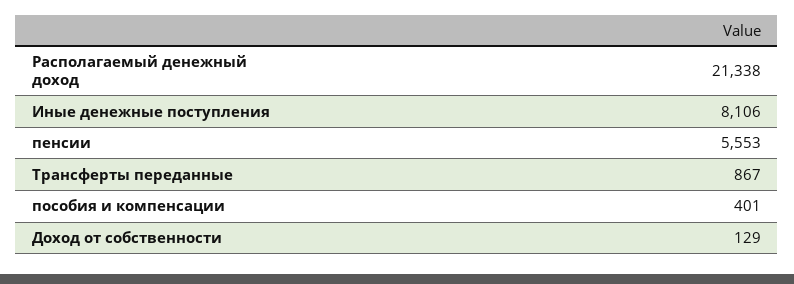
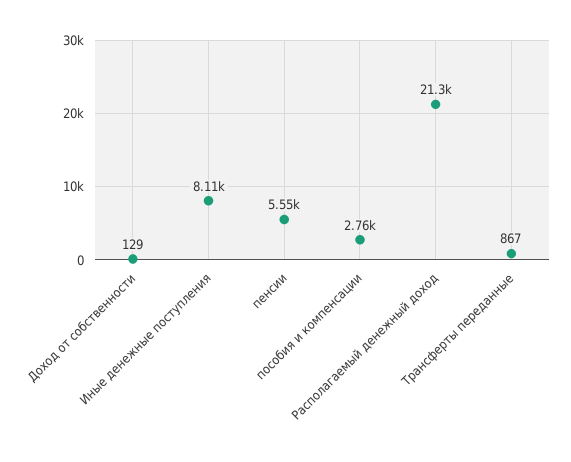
пособия и компенсации: 401 -> 2760

